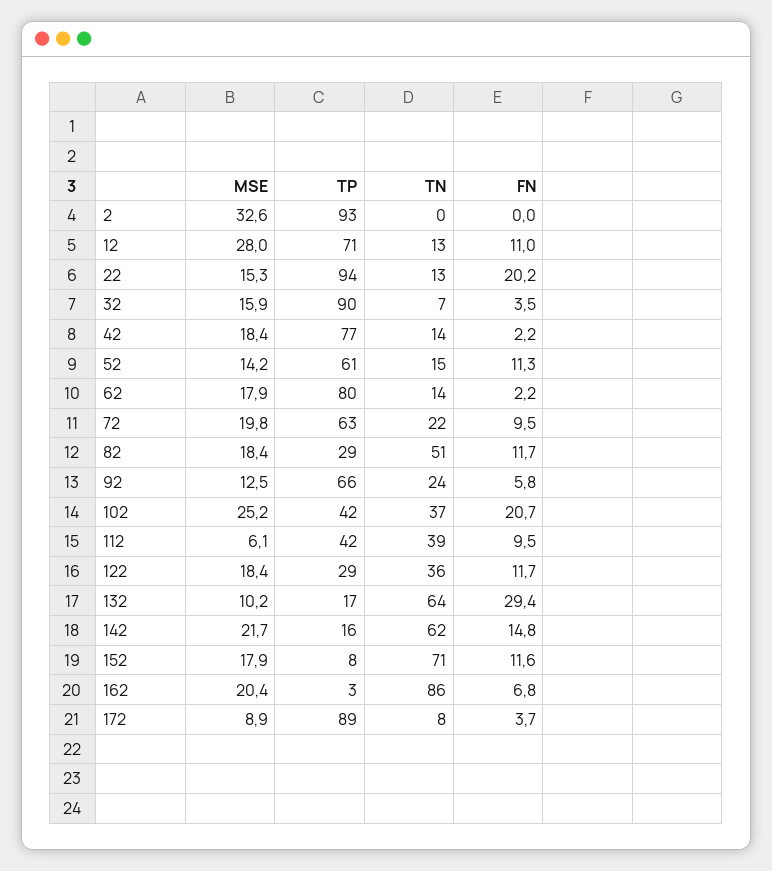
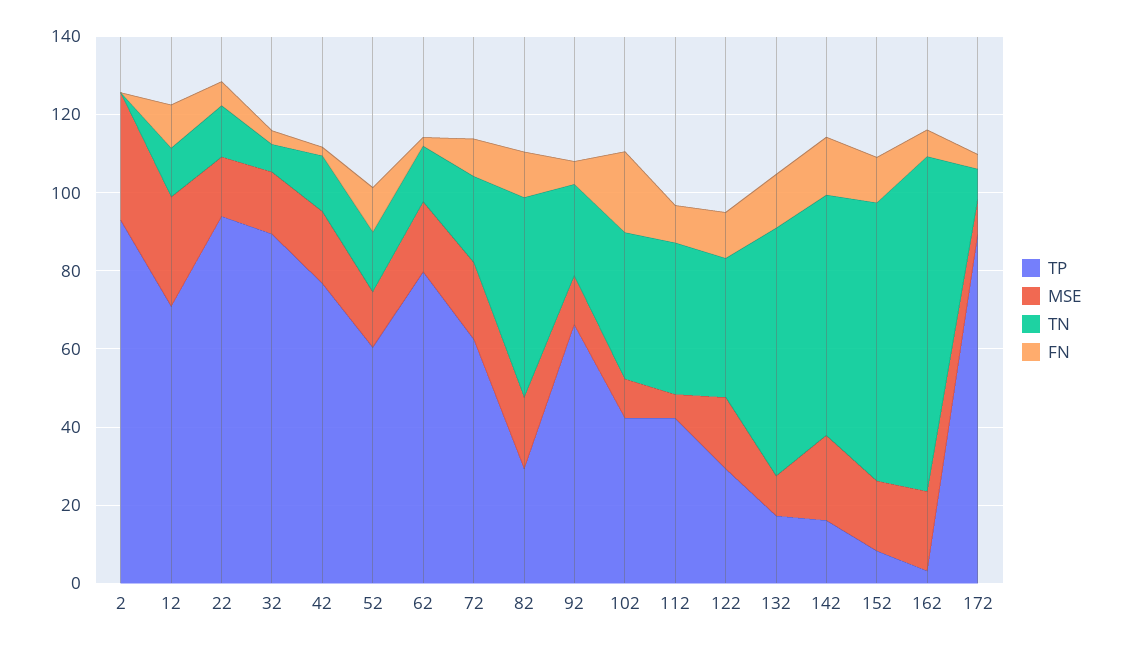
FN, 22: 20.2 -> 5
MSE, 102: 25.2 -> 10
FN, 132: 29.4 -> 15

